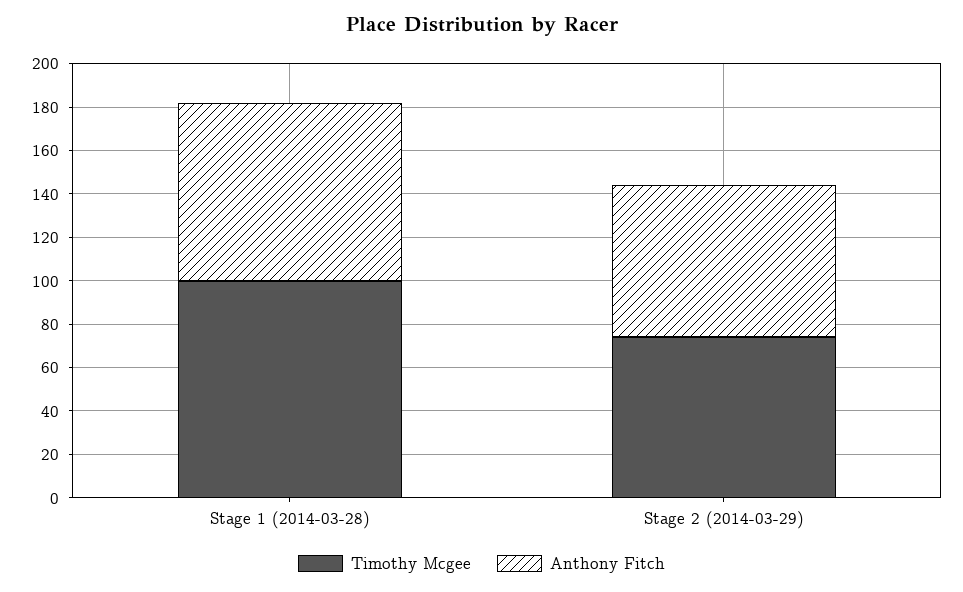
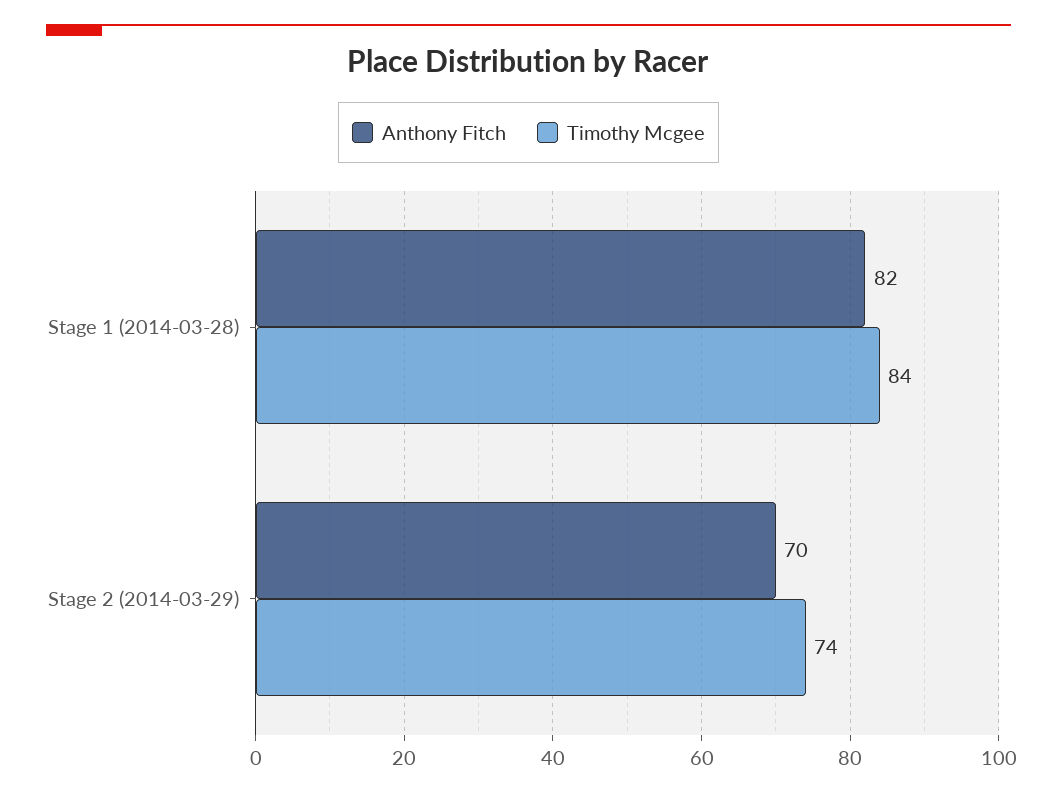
Timothy Mcgee, Stage 1 (2014-03-28): 100 -> 84

